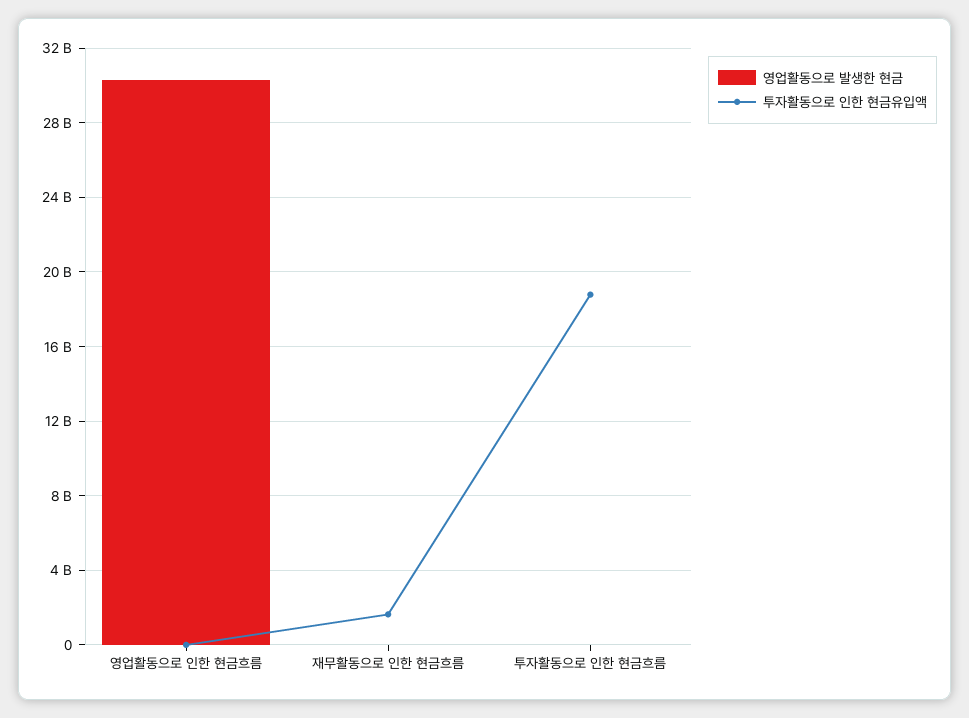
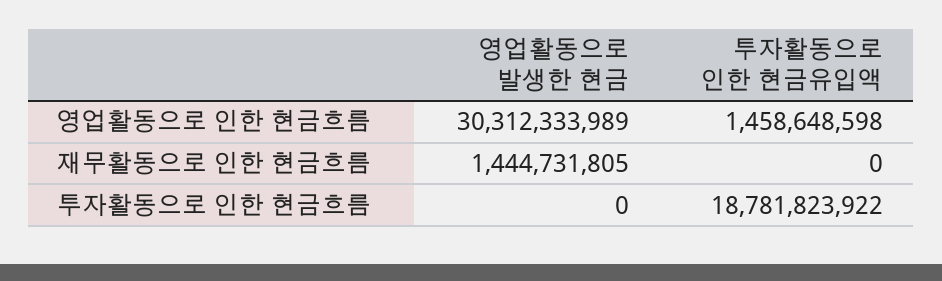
투자활동으로 인한 현금유입액, 영업활동으로 인한 현금흐름: 0 -> 1458648598
영업활동으로 발생한 현금, 재무활동으로 인한 현금흐름: 0 -> 1444731805
투자활동으로 인한 현금유입액, 재무활동으로 인한 현금흐름: 1500000000 -> 0

